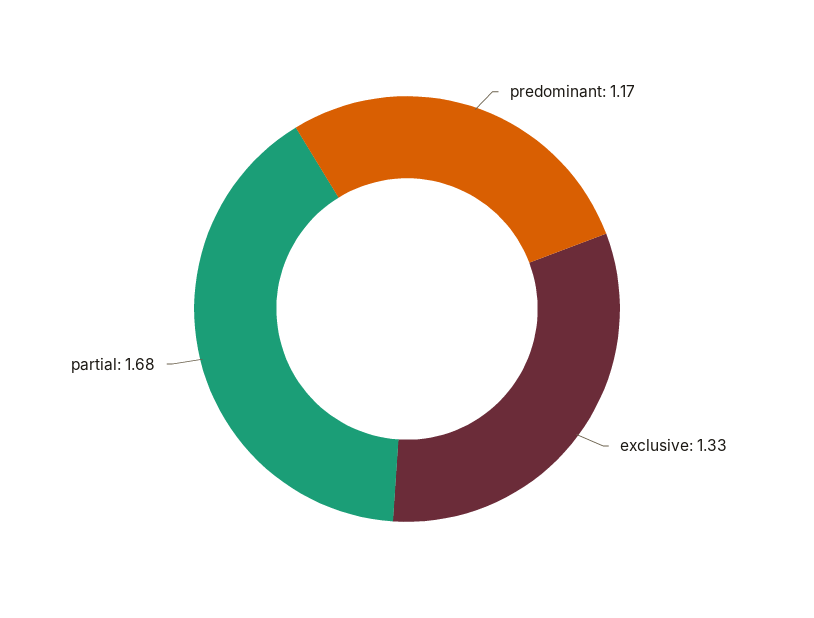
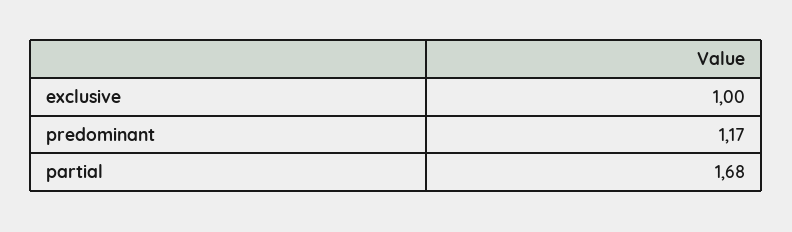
exclusive: 1.33 -> 1

